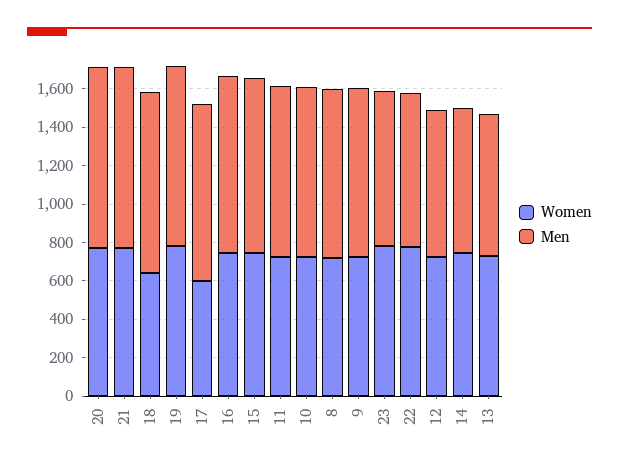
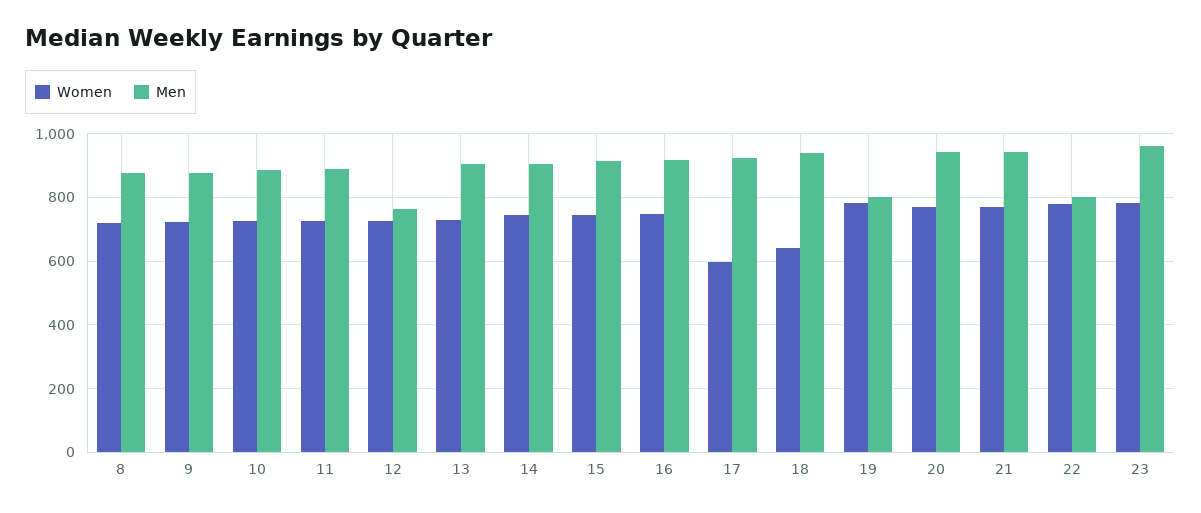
Men, 19: 950 -> 800
Men, 23: 800 -> 960
Men, 14: 750 -> 900
Men, 13: 750 -> 900

